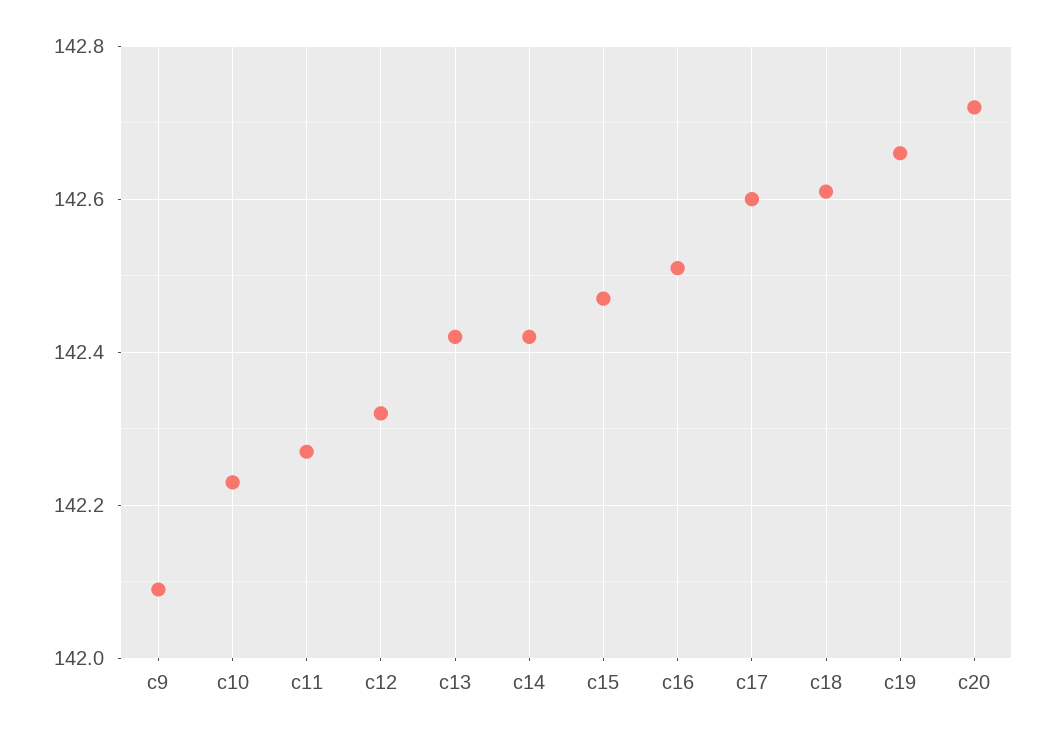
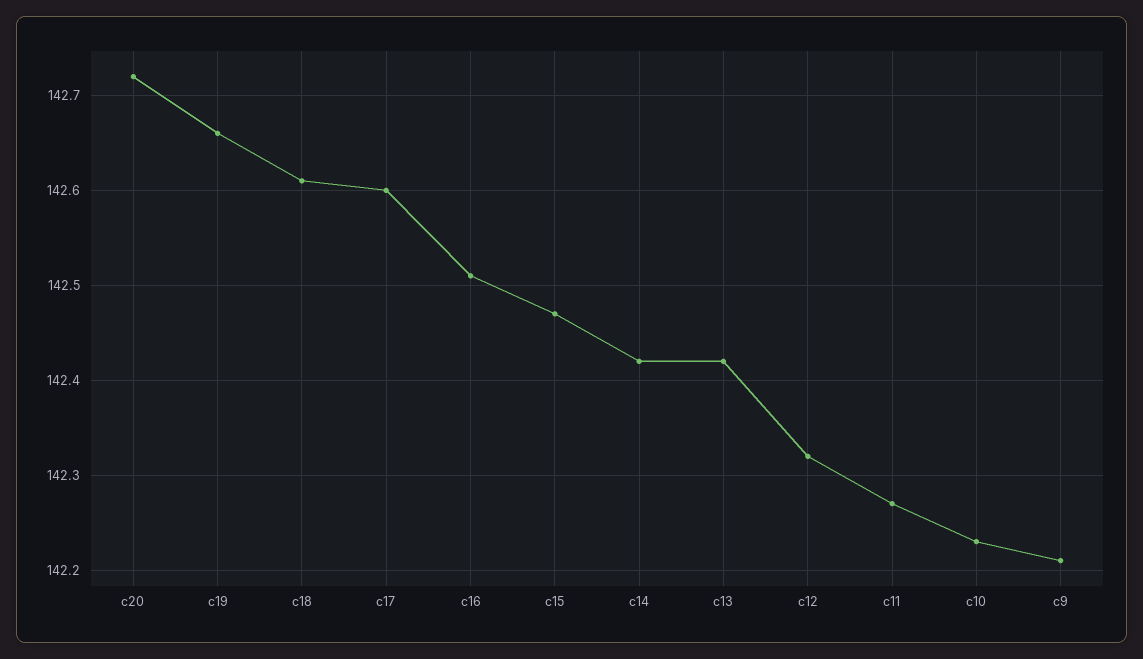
c9: 142.1 -> 142.21

